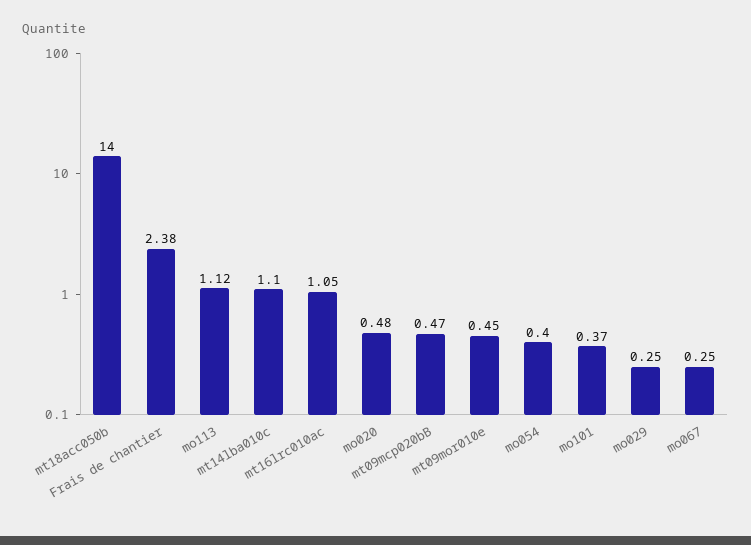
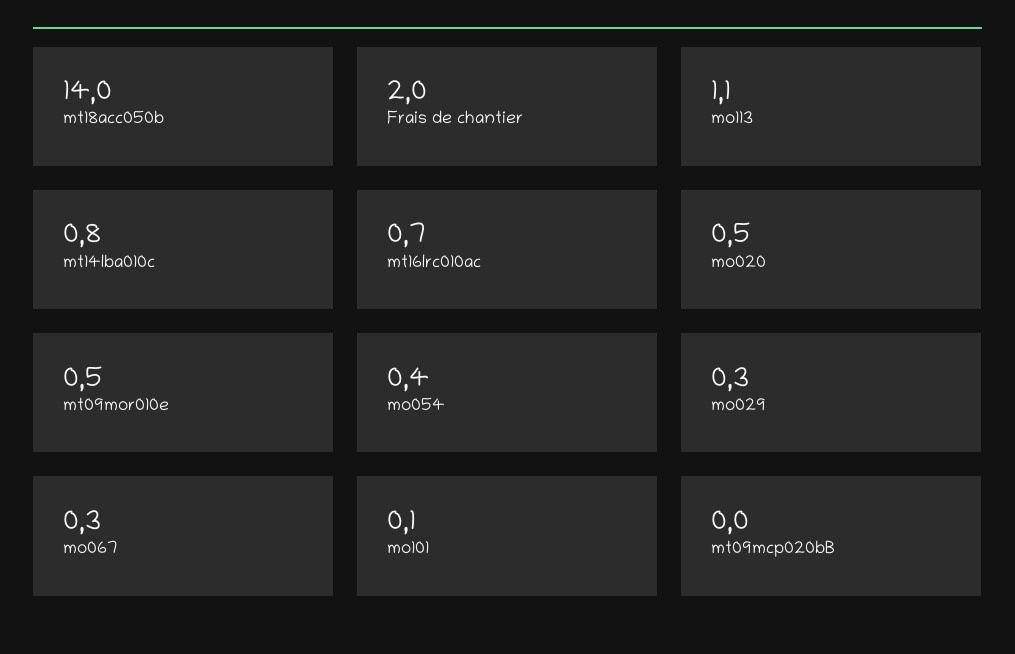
Frais de chantier: 2.38 -> 2
mt14lba010c: 1.1 -> 0.8
mt16lrc010ac: 1.05 -> 0.7
mt09mcp020bB: 0.47 -> 0
mo101: 0.37 -> 0.1

